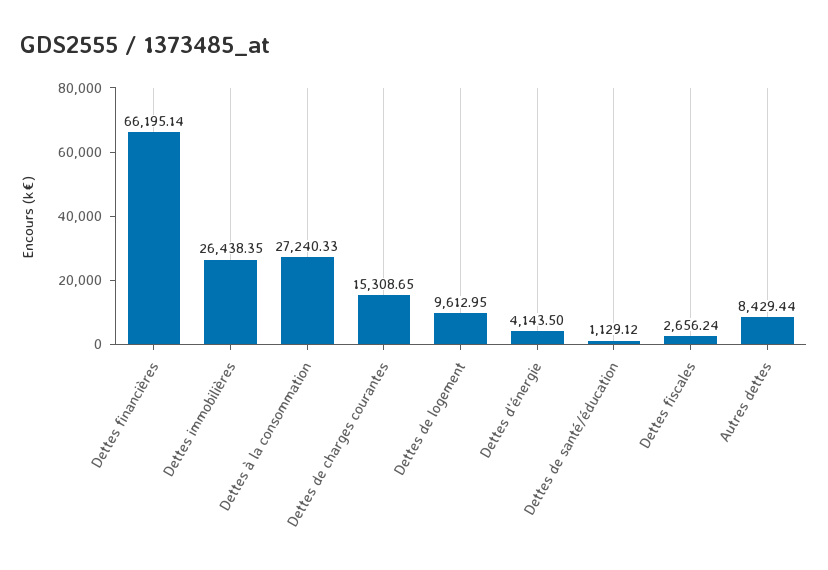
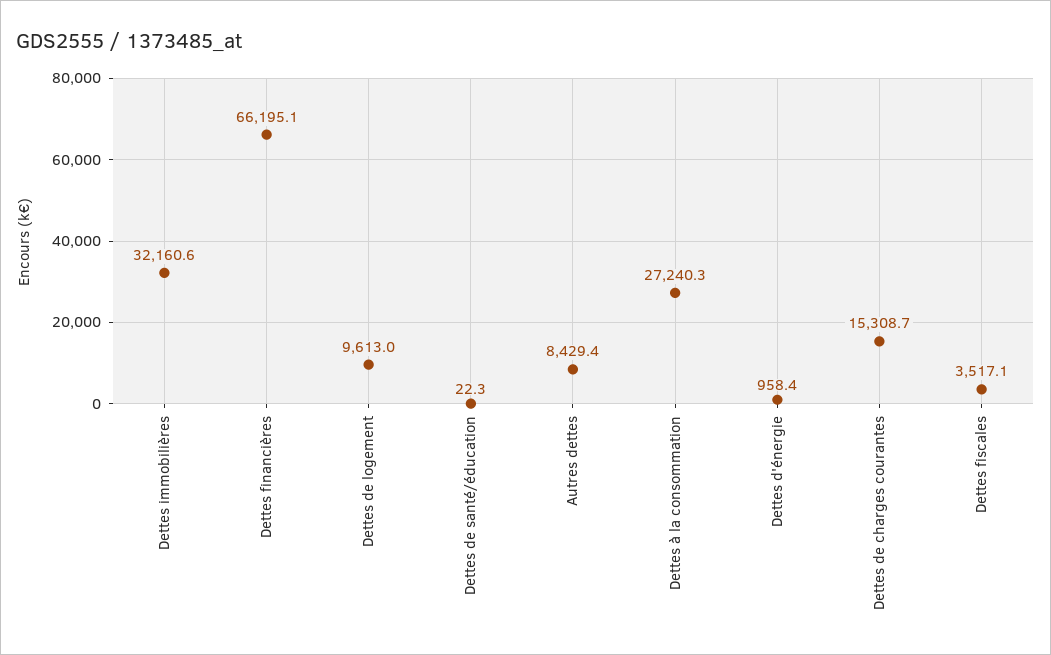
Dettes immobilières: 26438.35 -> 32160.6
Dettes d'énergie: 4143.5 -> 958.4
Dettes de santé/éducation: 1129.12 -> 22.3
Dettes fiscales: 2656.24 -> 3517.1

